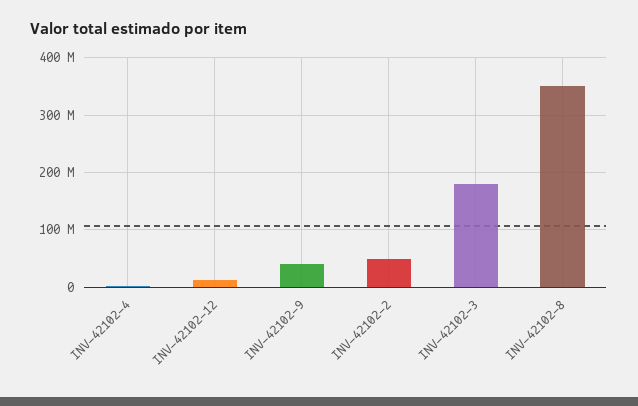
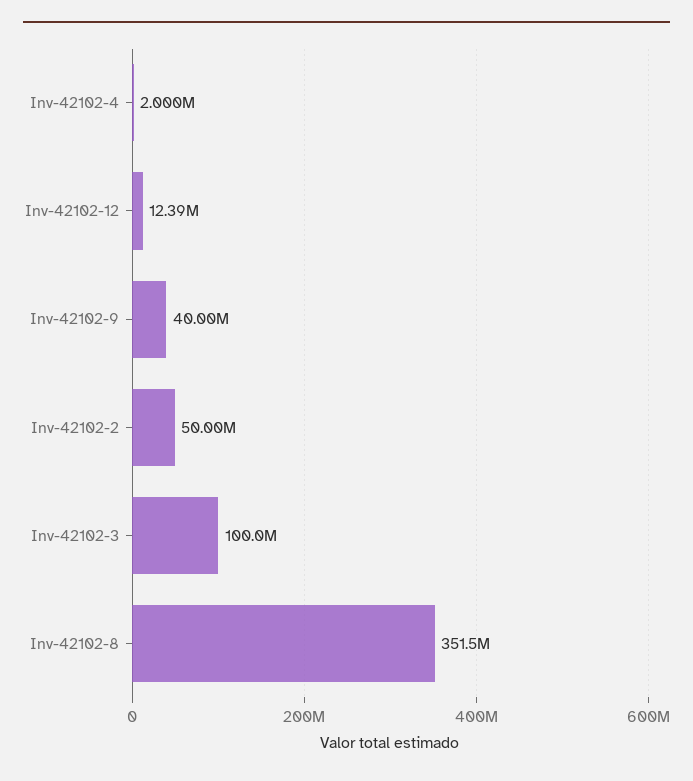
INV-42102-3: 180000000 -> 100000000

